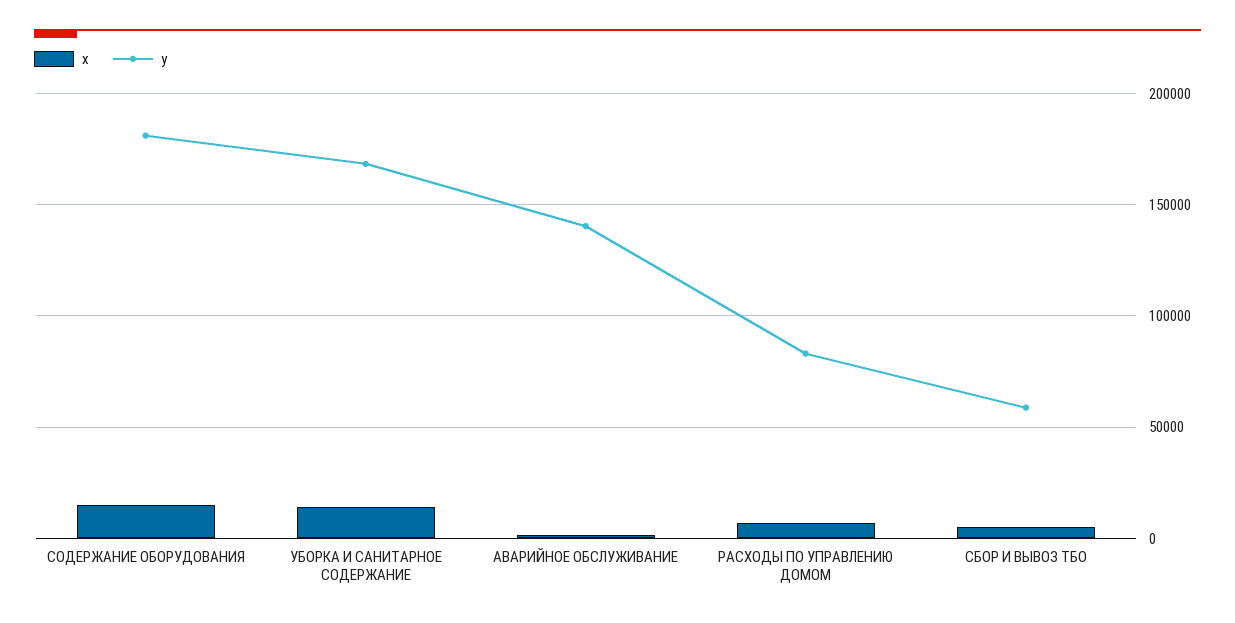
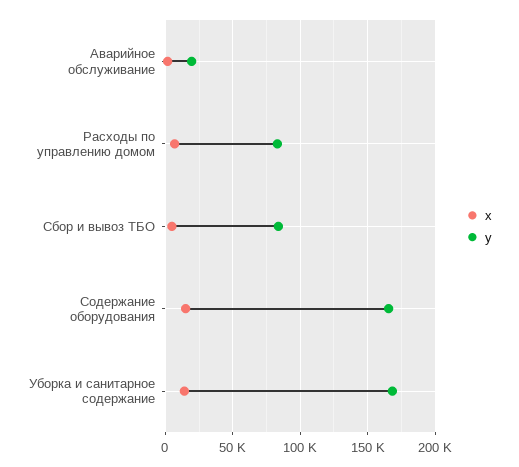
y, СОДЕРЖАНИЕ ОБОРУДОВАНИЯ: 180000 -> 165000
y, АВАРИЙНОЕ ОБСЛУЖИВАНИЕ: 140000 -> 20000
y, СБОР И ВЫВОЗ ТБО: 60000 -> 85000

